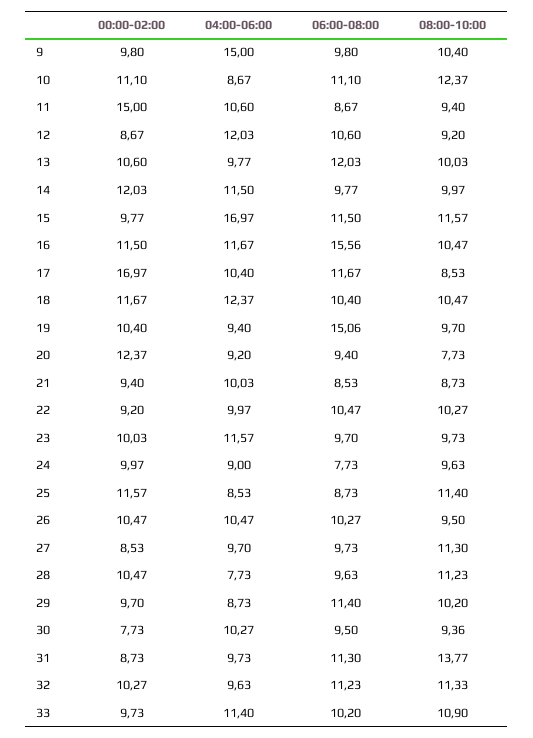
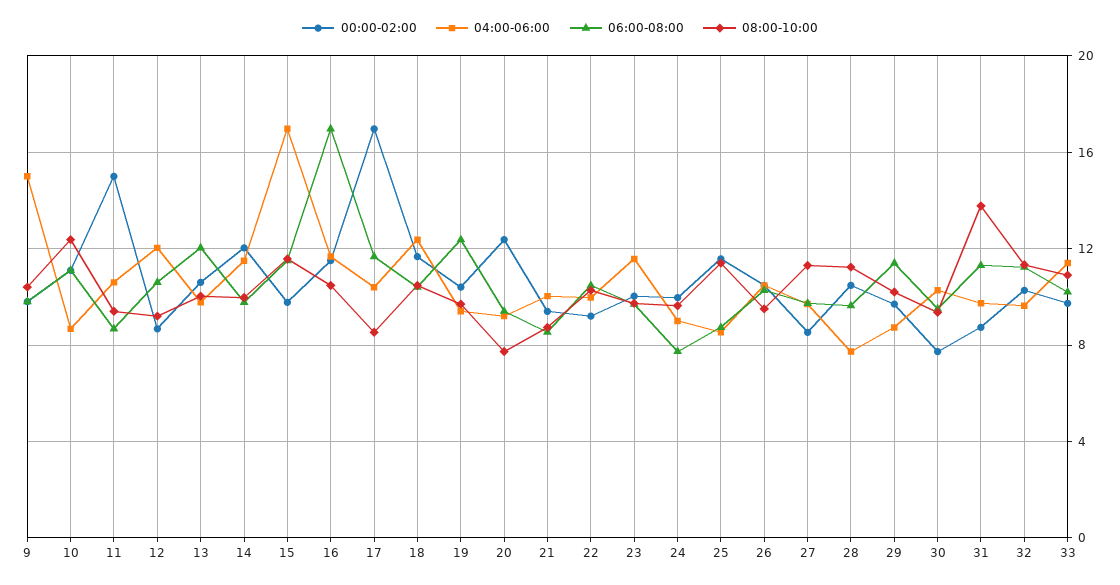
06:00-08:00, 16: 15.56 -> 17
06:00-08:00, 19: 15.06 -> 12.5

